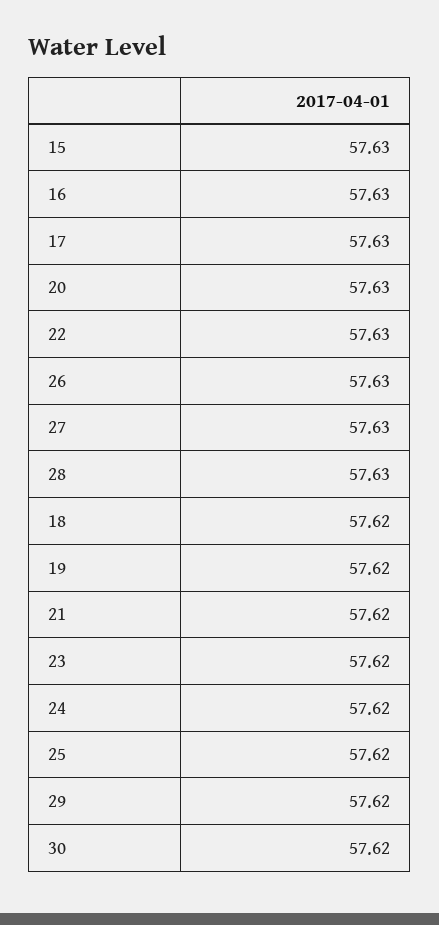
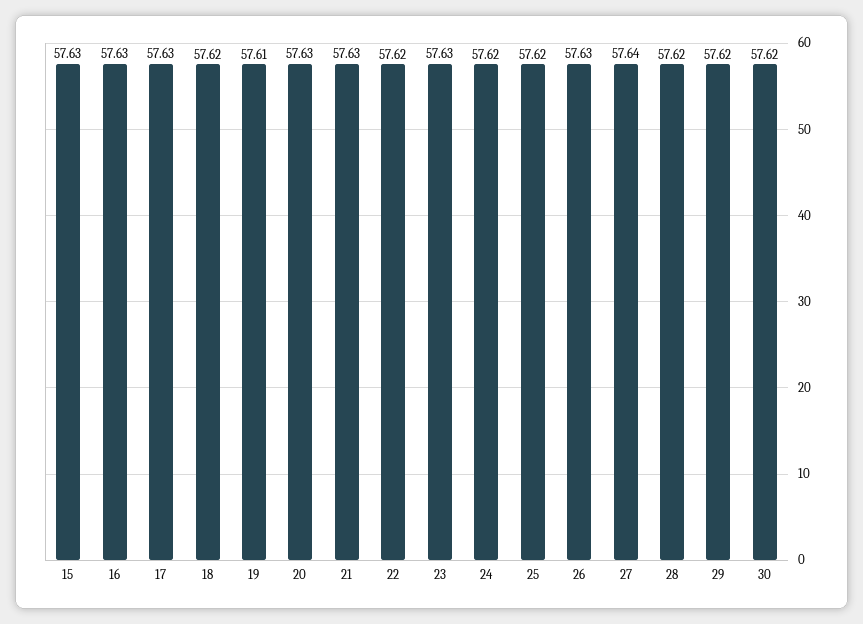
22: 57.63 -> 57.62
27: 57.63 -> 57.64
28: 57.63 -> 57.62
19: 57.62 -> 57.61
21: 57.62 -> 57.63
23: 57.62 -> 57.63

